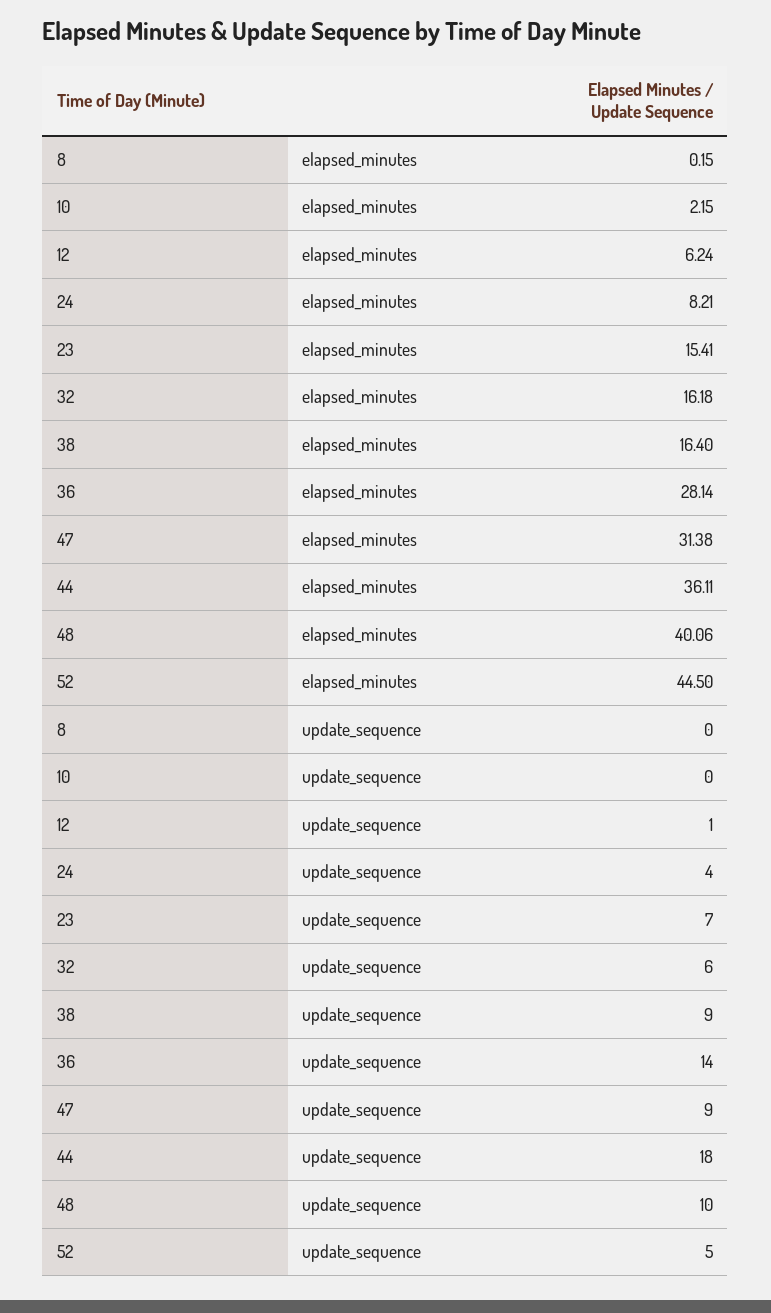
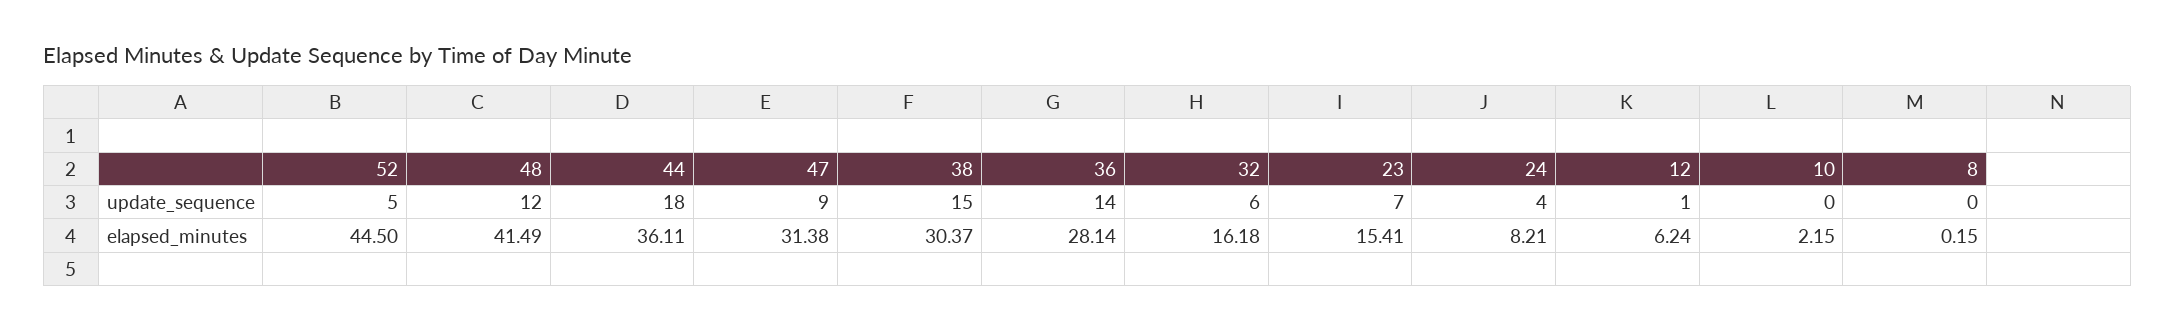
38, elapsed_minutes: 16.4 -> 30.37
48, elapsed_minutes: 40.06 -> 41.49
38, update_sequence: 9 -> 15
48, update_sequence: 10 -> 12

